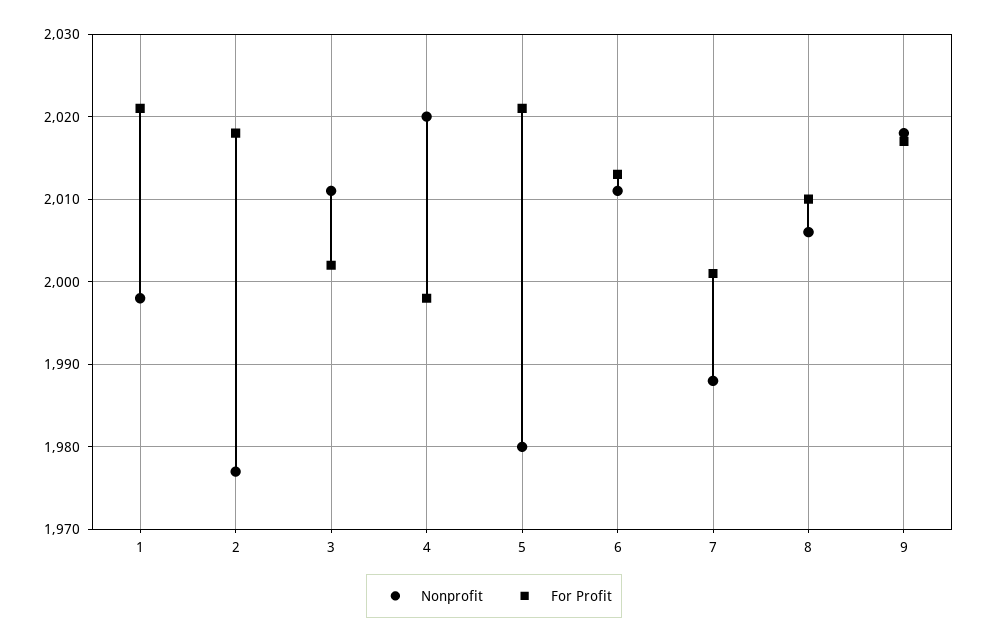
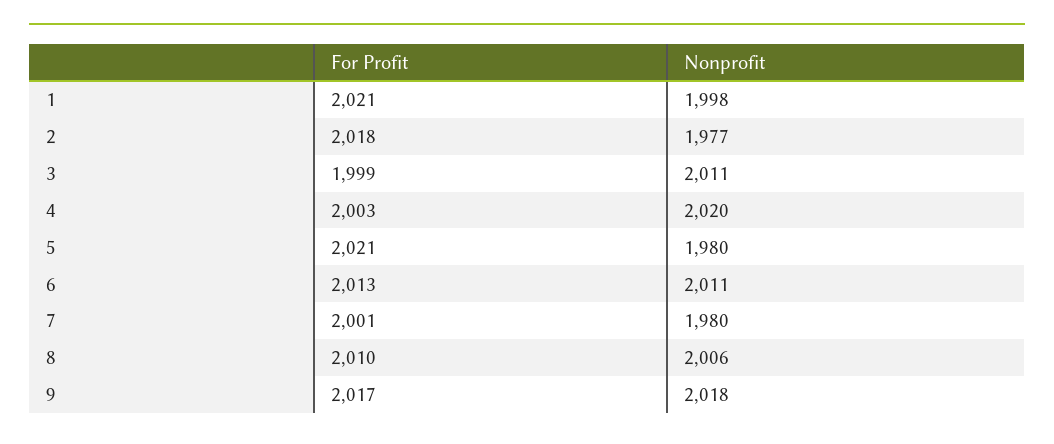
For Profit, 3: 2002 -> 1999
For Profit, 4: 1998 -> 2003
Nonprofit, 7: 1988 -> 1980

